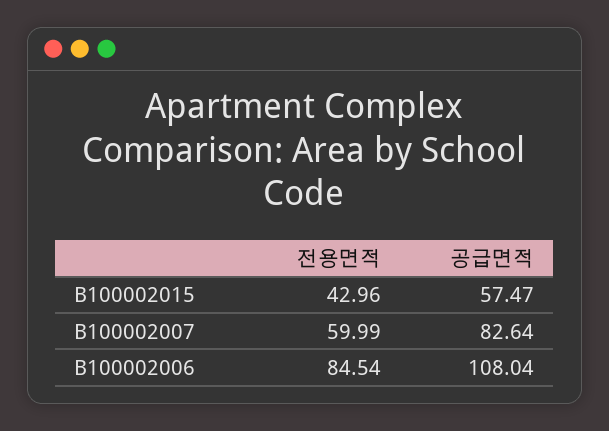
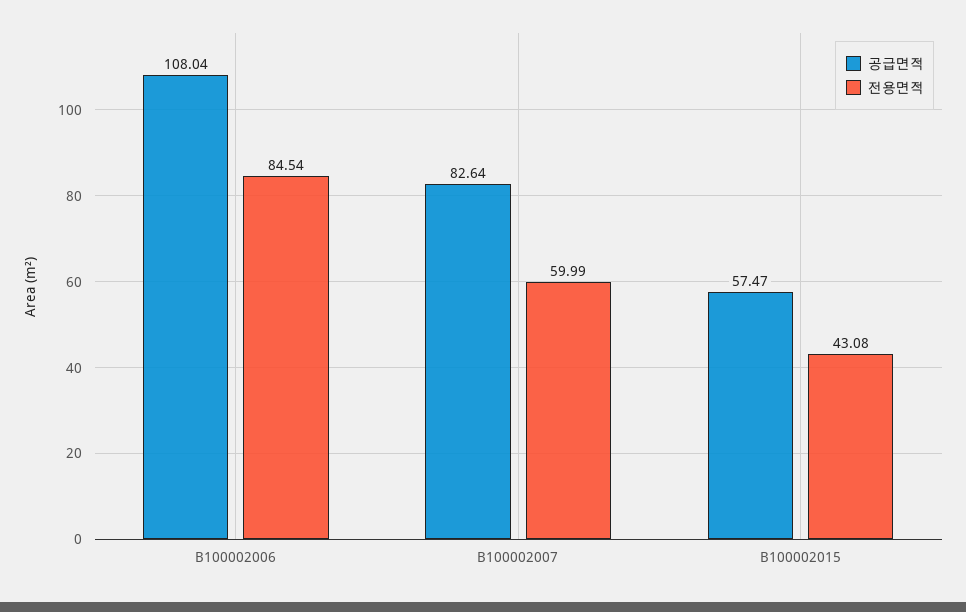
전용면적, B100002015: 42.96 -> 43.08

